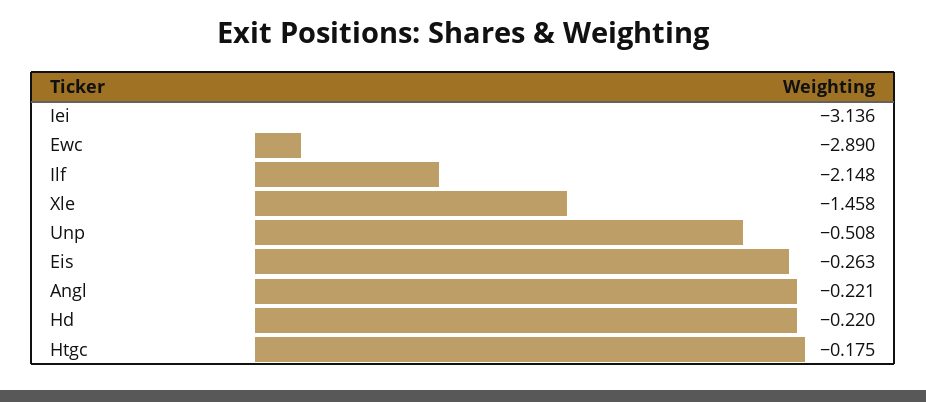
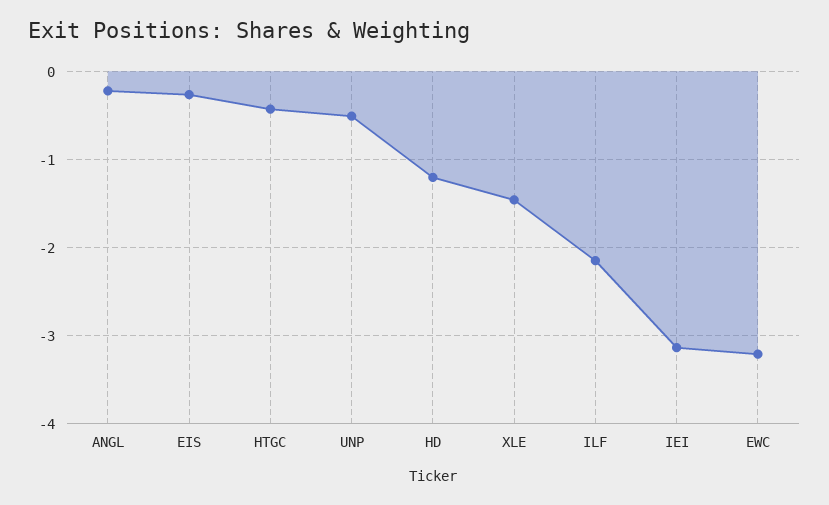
Ewc: -2.89 -> -3.2
Hd: -0.22 -> -1.2
Htgc: -0.175 -> -0.4

